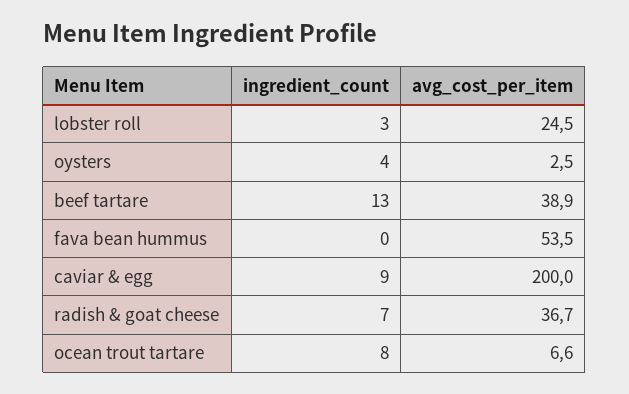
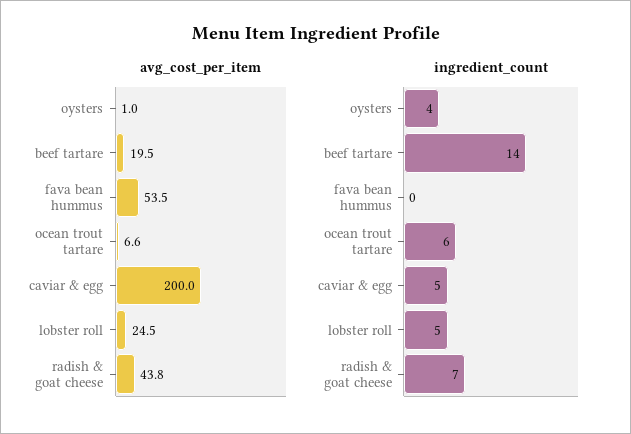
ingredient_count, lobster roll: 3 -> 5
avg_cost_per_item, oysters: 2.5 -> 1
ingredient_count, beef tartare: 13 -> 14
avg_cost_per_item, beef tartare: 38.9 -> 19.5
ingredient_count, caviar & egg: 9 -> 5
avg_cost_per_item, radish & goat cheese: 36.7 -> 43.8
ingredient_count, ocean trout tartare: 8 -> 6

